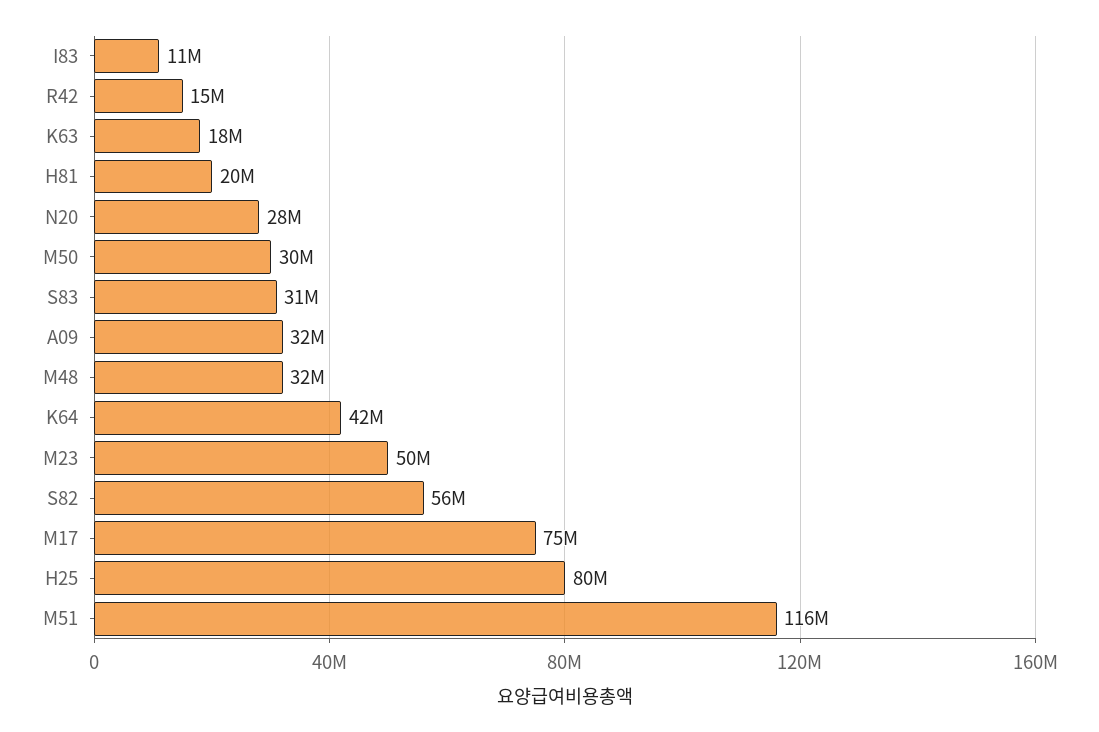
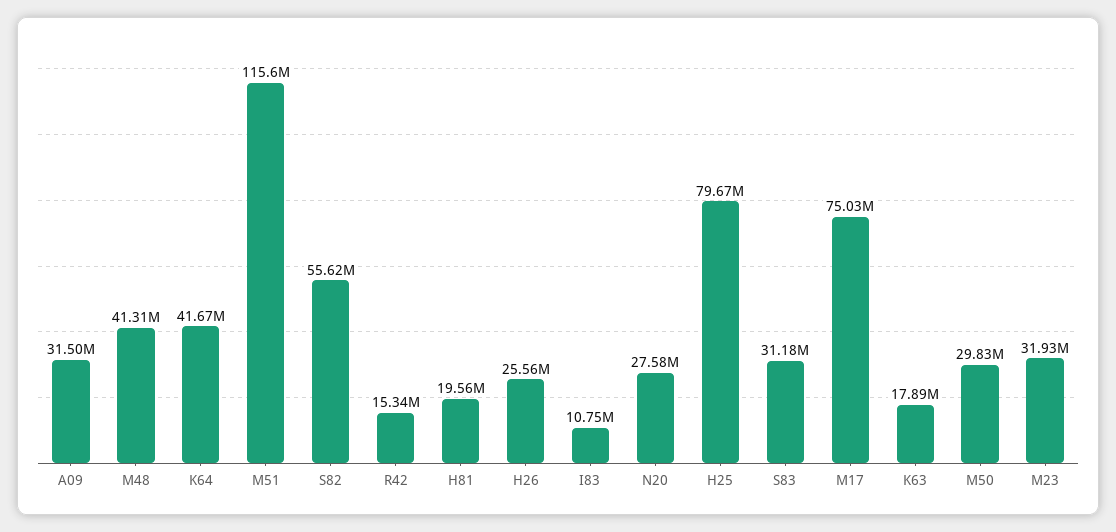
M48: 32000000 -> 41310000
M23: 50000000 -> 31930000
H26: none -> 25560000

